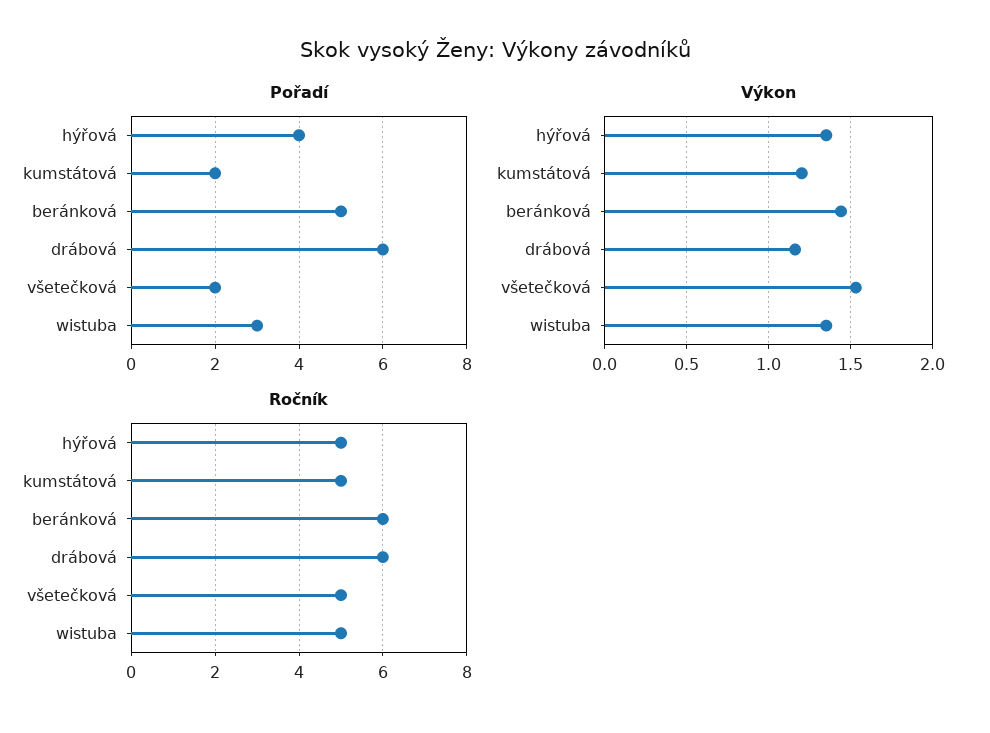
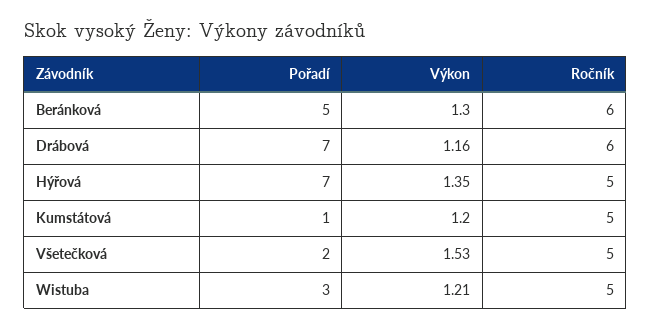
Pořadí, hýřová: 4 -> 7
Pořadí, kumstátová: 2 -> 1
Pořadí, drábová: 6 -> 7
Výkon, beránková: 1.45 -> 1.3
Výkon, wistuba: 1.35 -> 1.21

